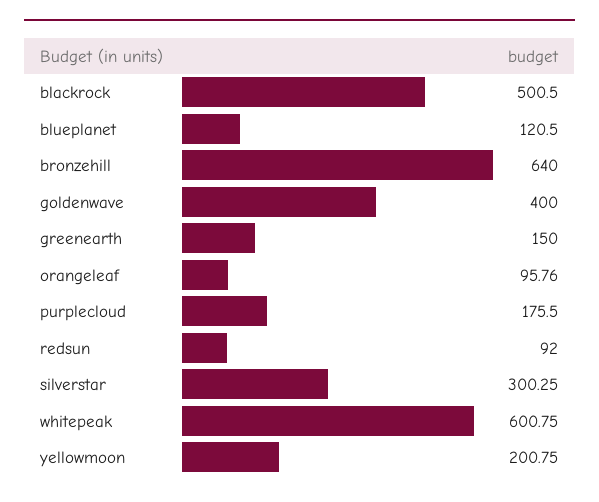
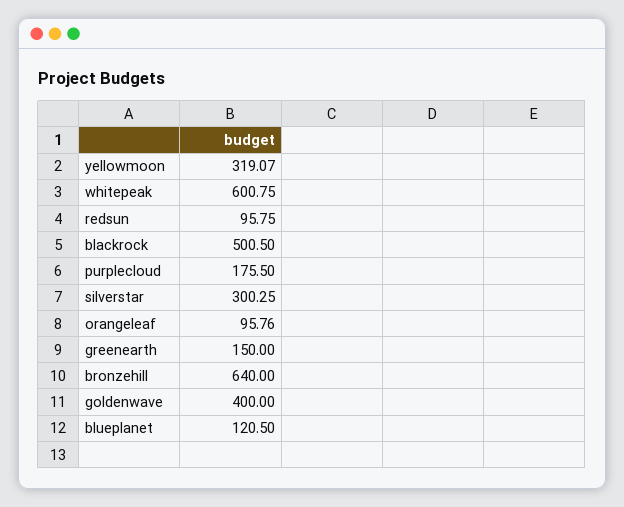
redsun: 92 -> 95.75
yellowmoon: 200.75 -> 319.07

